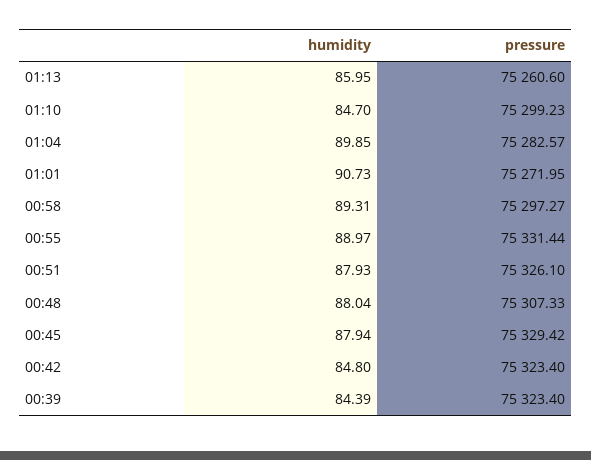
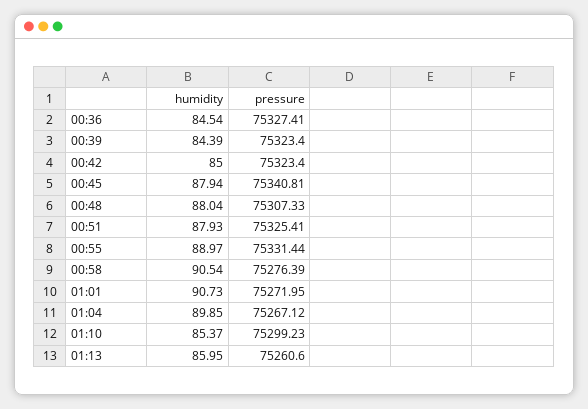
humidity, 01:10: 84.7 -> 85.37
pressure, 01:04: 75282.57 -> 75267.12
humidity, 00:58: 89.31 -> 90.54
pressure, 00:58: 75297.27 -> 75276.39
pressure, 00:51: 75326.1 -> 75325.41
pressure, 00:45: 75329.42 -> 75340.81
humidity, 00:42: 84.8 -> 85
humidity, 00:36: none -> 84.54
pressure, 00:36: none -> 75327.41

